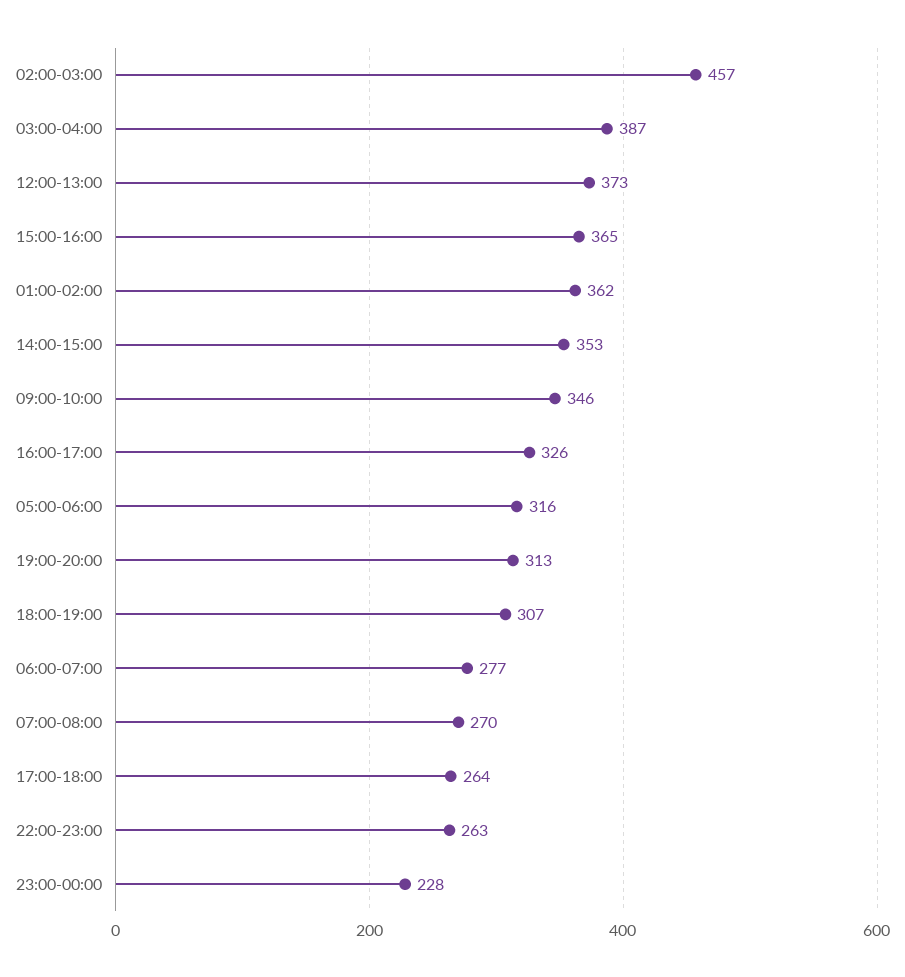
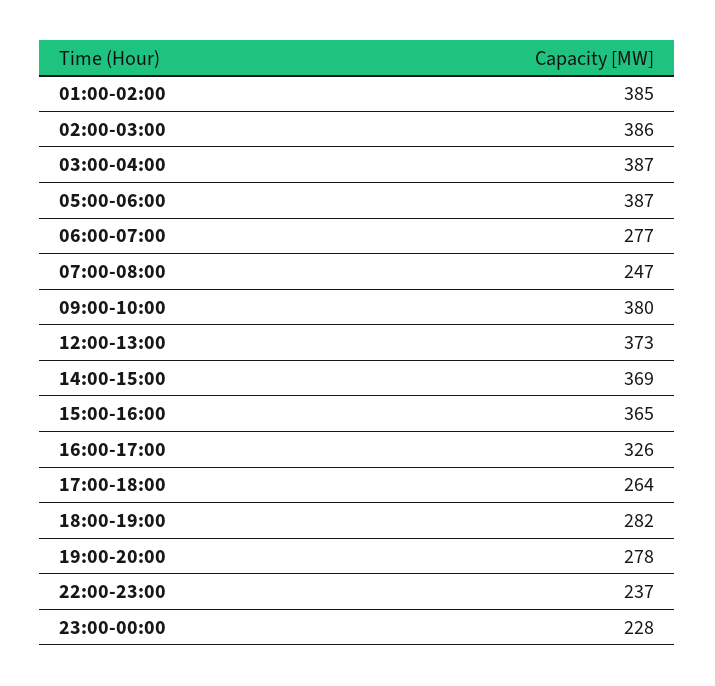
02:00-03:00: 457 -> 386
01:00-02:00: 362 -> 385
14:00-15:00: 353 -> 369
09:00-10:00: 346 -> 380
05:00-06:00: 316 -> 387
19:00-20:00: 313 -> 278
18:00-19:00: 307 -> 282
07:00-08:00: 270 -> 247
22:00-23:00: 263 -> 237

